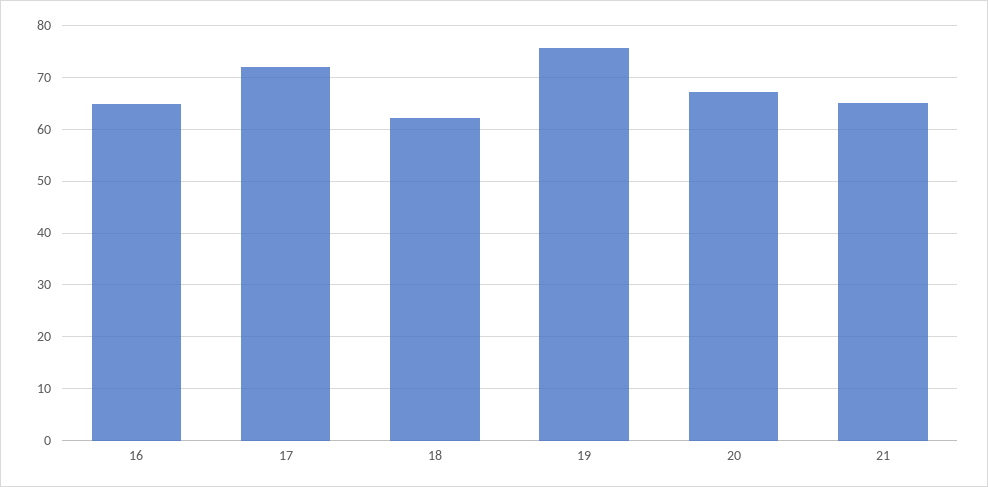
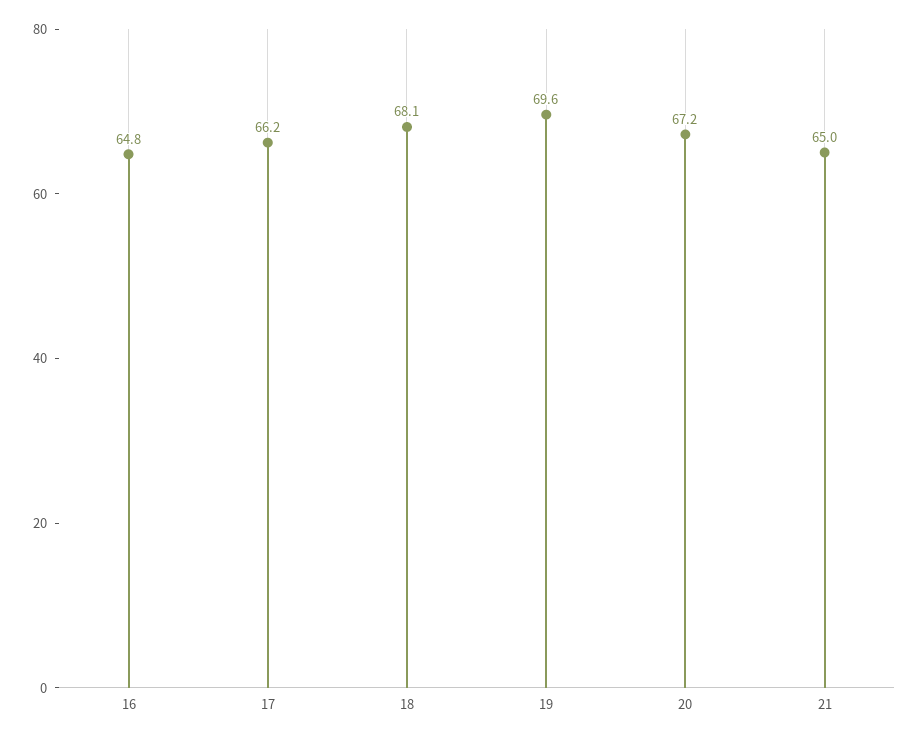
17: 72 -> 66.2
18: 62 -> 68.1
19: 76 -> 69.6

